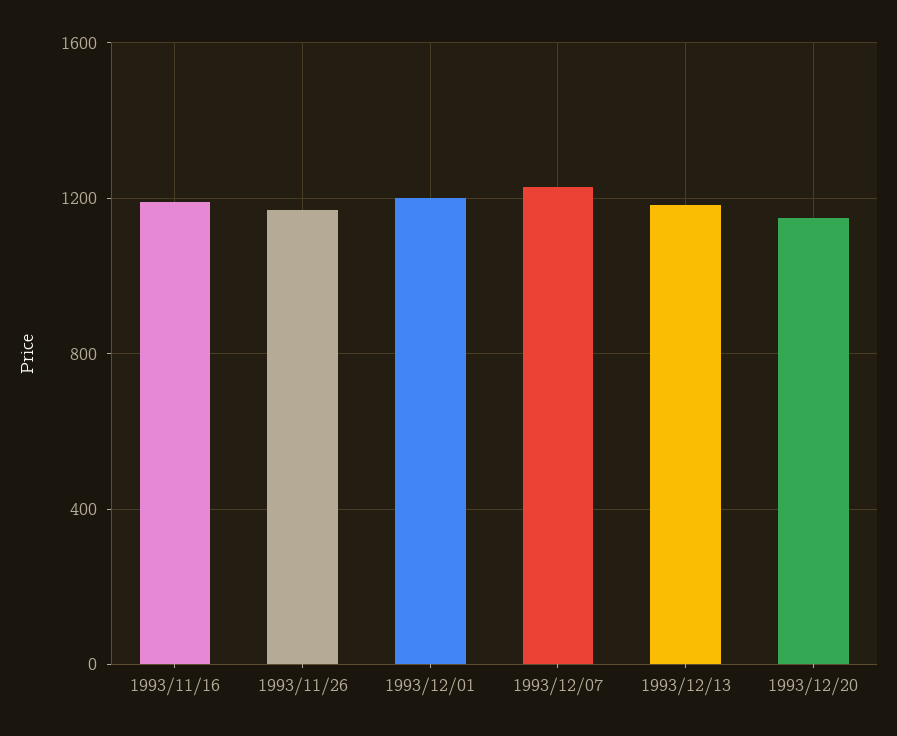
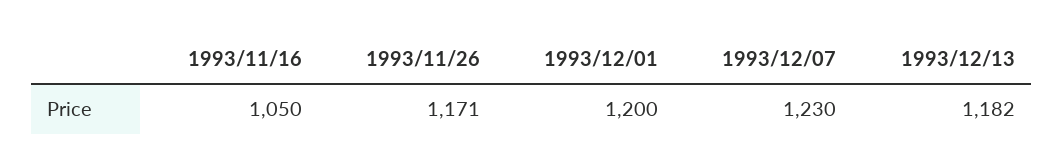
1993/11/16: 1200 -> 1050
1993/12/20: 1150 -> none

